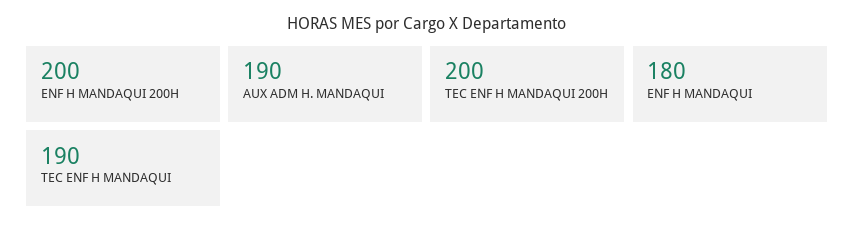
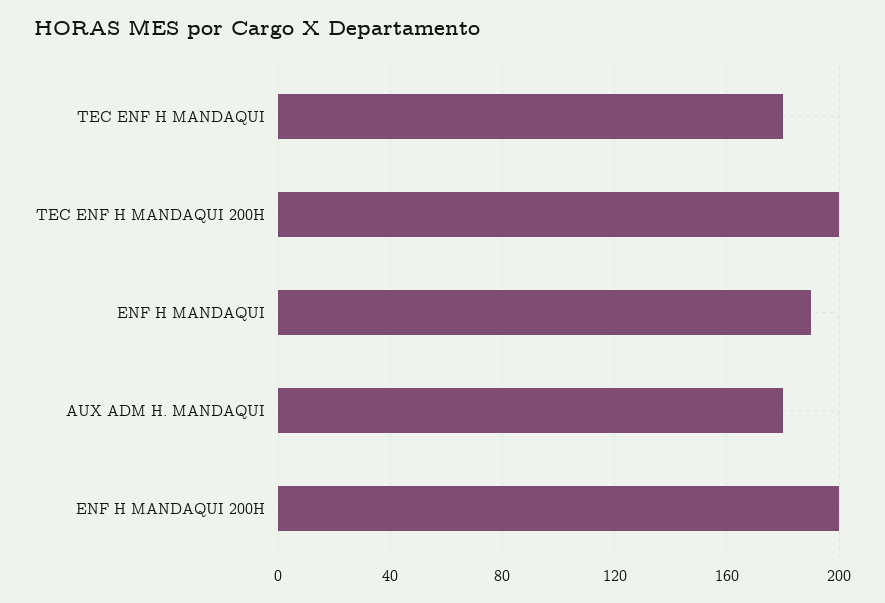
AUX ADM H. MANDAQUI: 190 -> 180
ENF H MANDAQUI: 180 -> 190
TEC ENF H MANDAQUI: 190 -> 180

